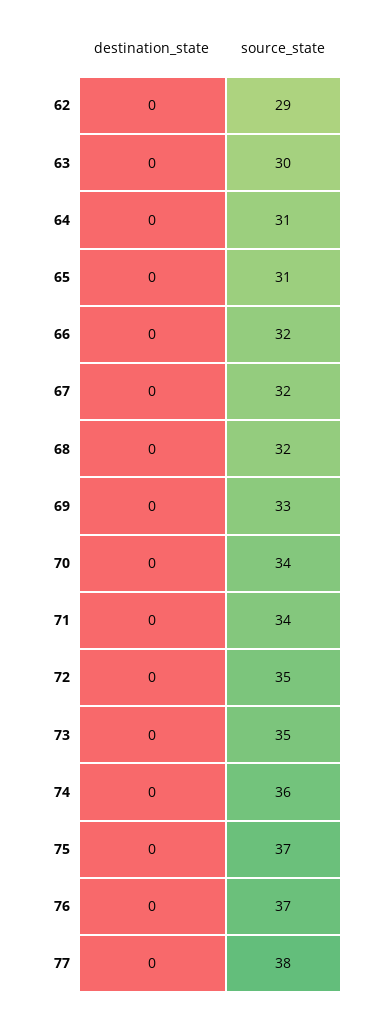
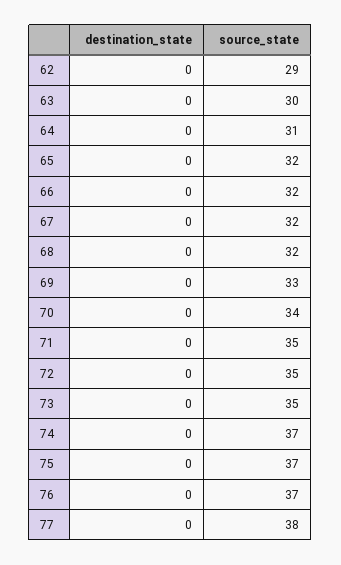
source_state, 65: 31 -> 32
source_state, 71: 34 -> 35
source_state, 74: 36 -> 37

